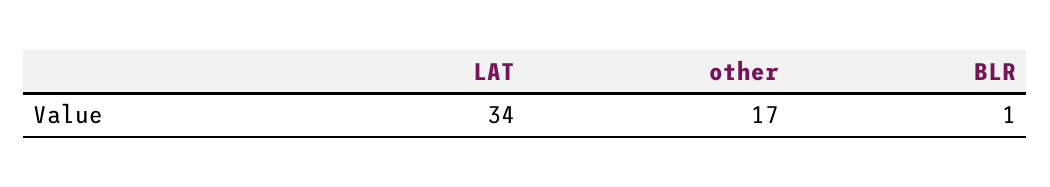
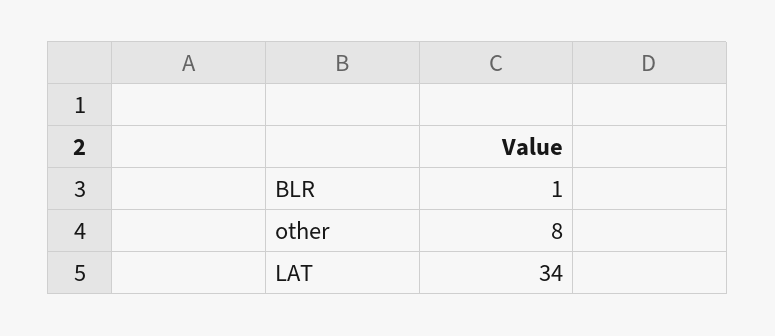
other: 17 -> 8

